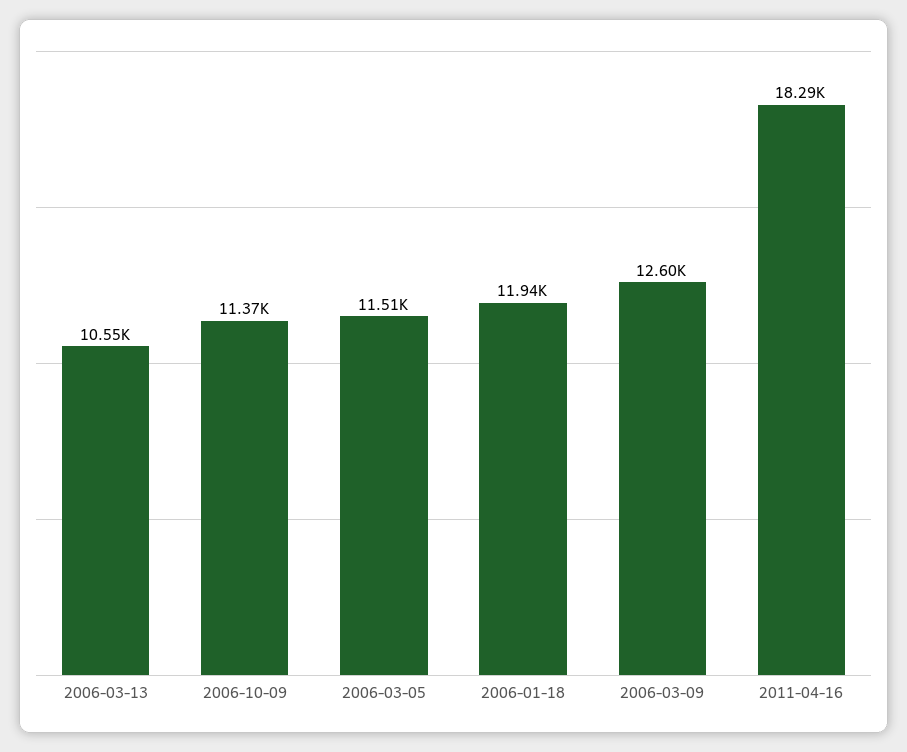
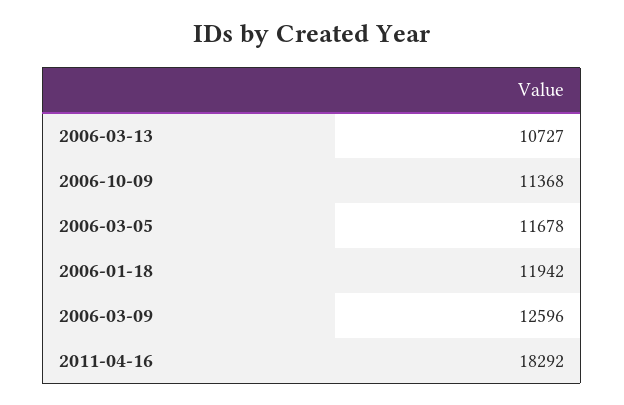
2006-03-13: 10550 -> 10727
2006-03-05: 11510 -> 11678

